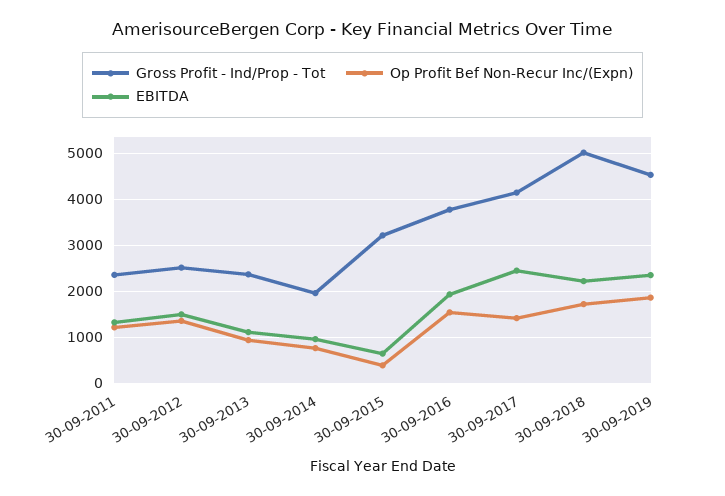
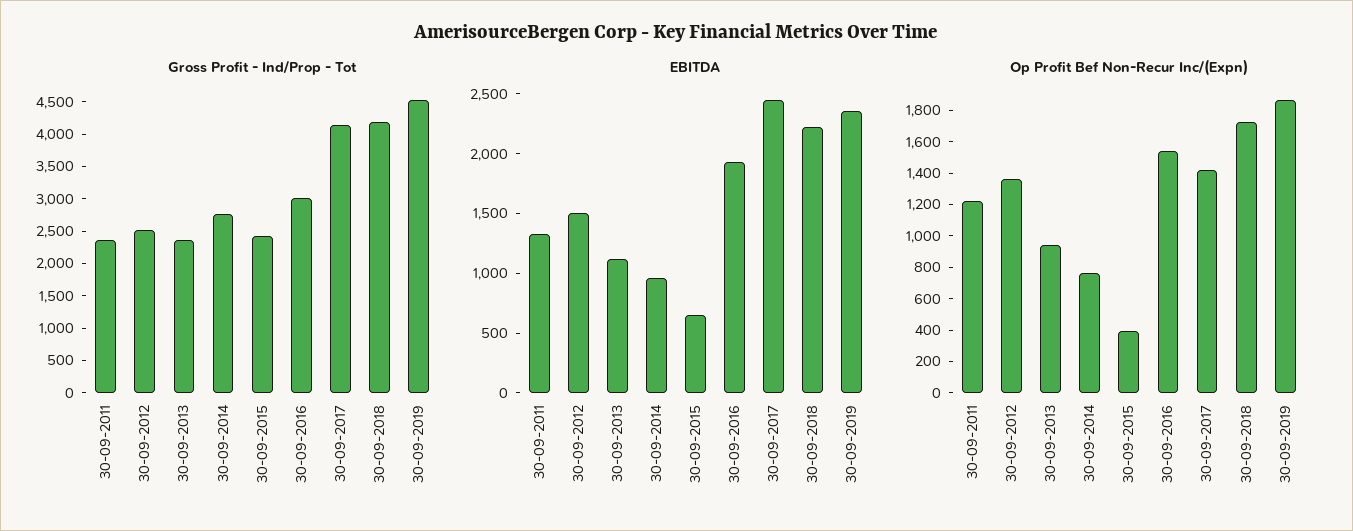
Gross Profit - Ind/Prop - Tot, 30-09-2014: 2000 -> 2750
Gross Profit - Ind/Prop - Tot, 30-09-2015: 3200 -> 2500
Gross Profit - Ind/Prop - Tot, 30-09-2016: 3800 -> 3000
Gross Profit - Ind/Prop - Tot, 30-09-2018: 5000 -> 4250

